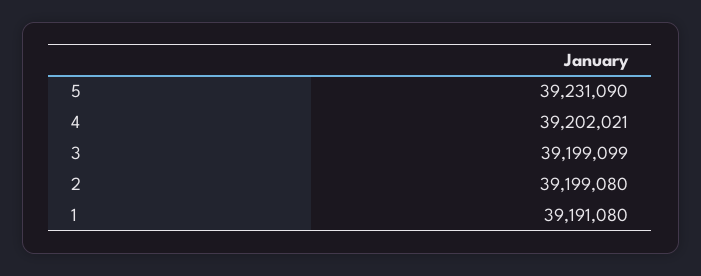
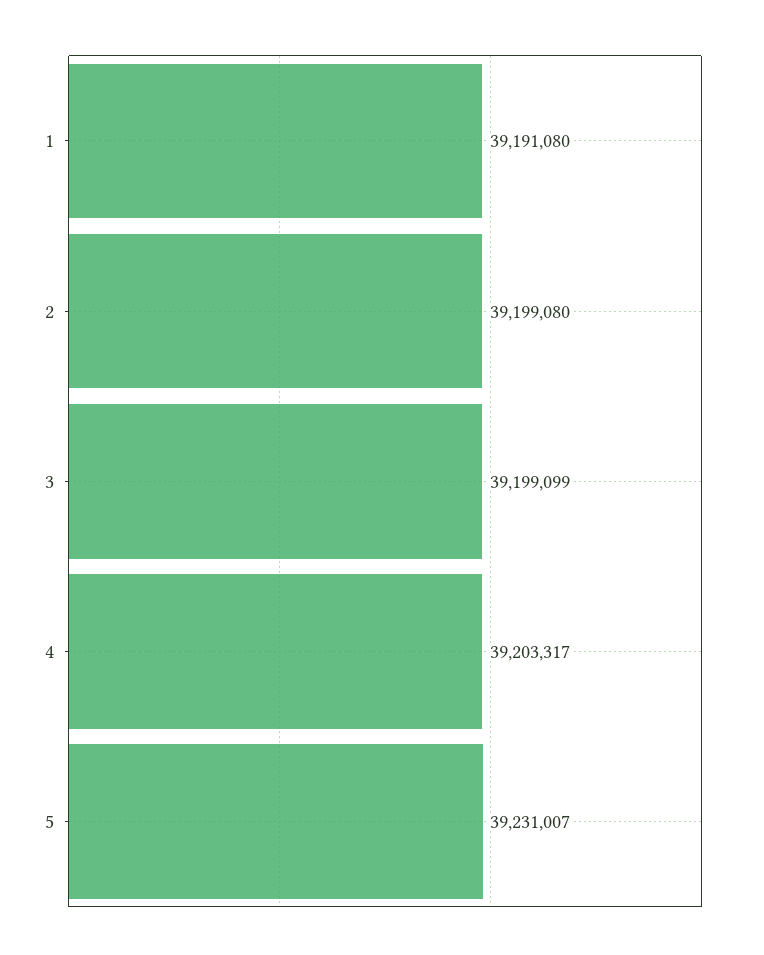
5: 39231090 -> 39231007
4: 39202021 -> 39203317

